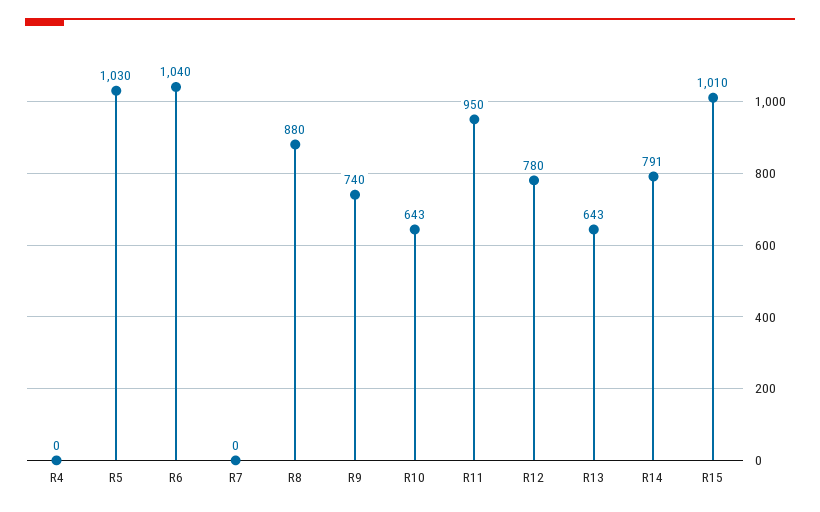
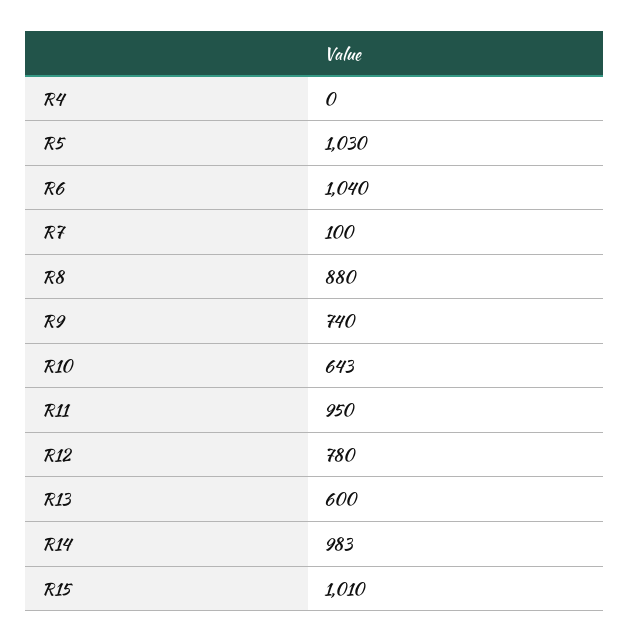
R7: 0 -> 100
R13: 643 -> 600
R14: 791 -> 983

